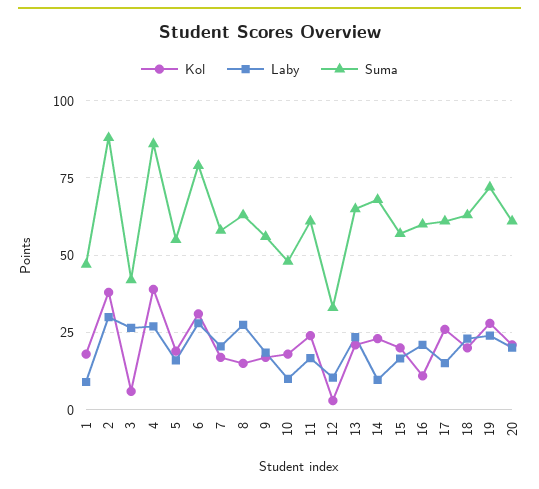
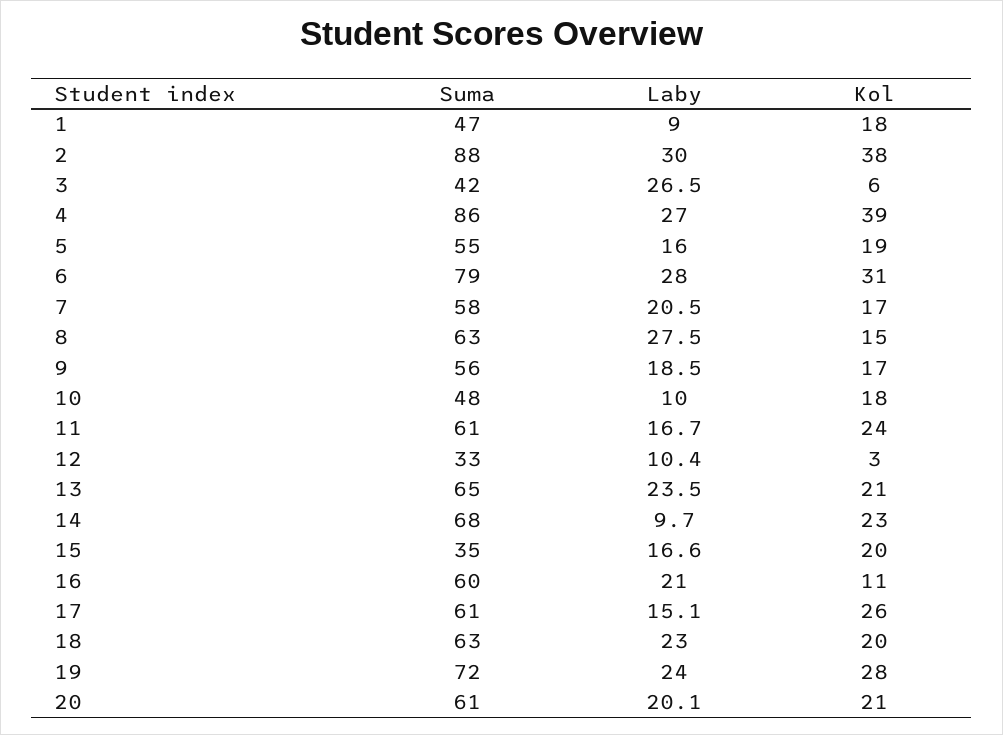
Suma, 15: 57.5 -> 35

